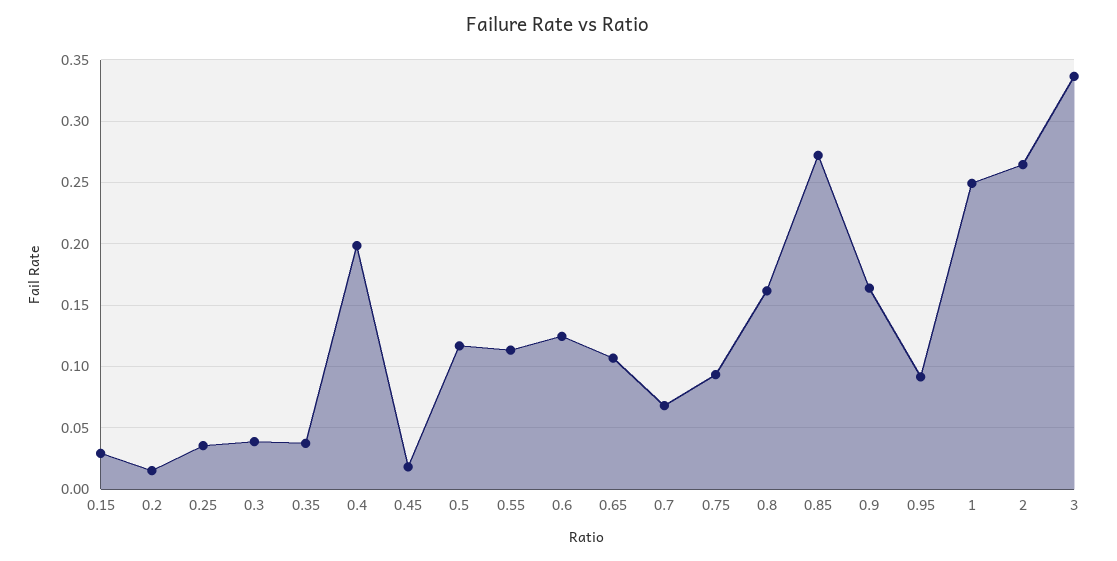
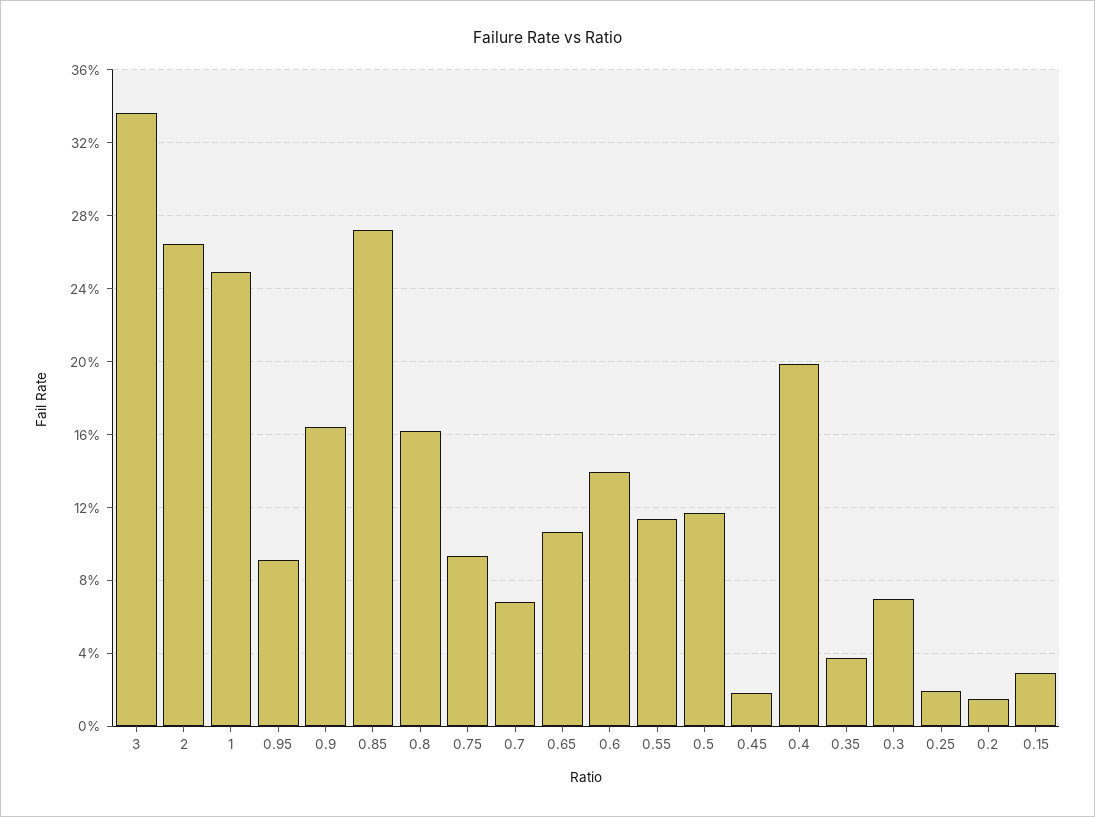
0.25: 0.035 -> 0.02
0.3: 0.04 -> 0.07
0.6: 0.125 -> 0.14

